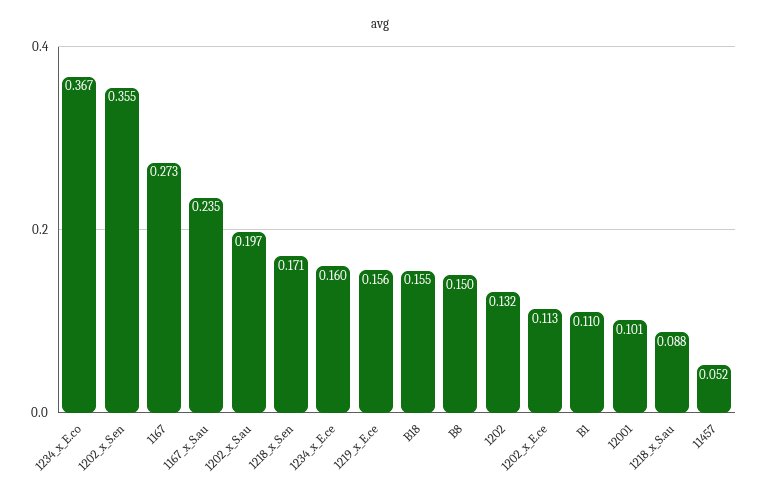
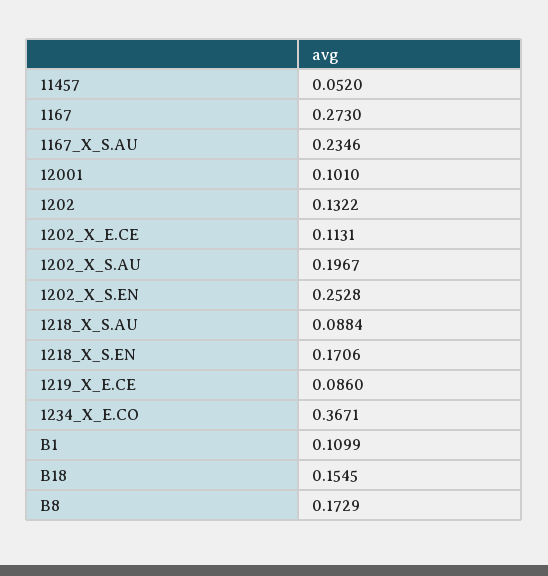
1202_x_S.en: 0.355 -> 0.2528
1234_x_E.ce: 0.16 -> none
1219_x_E.ce: 0.156 -> 0.086
B8: 0.15 -> 0.1729

